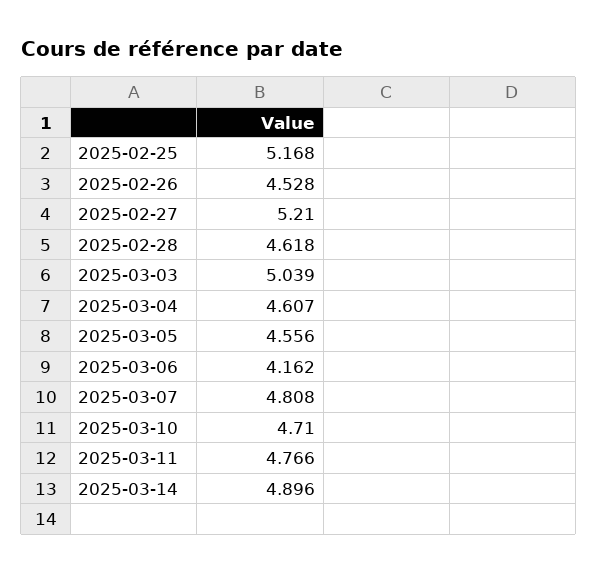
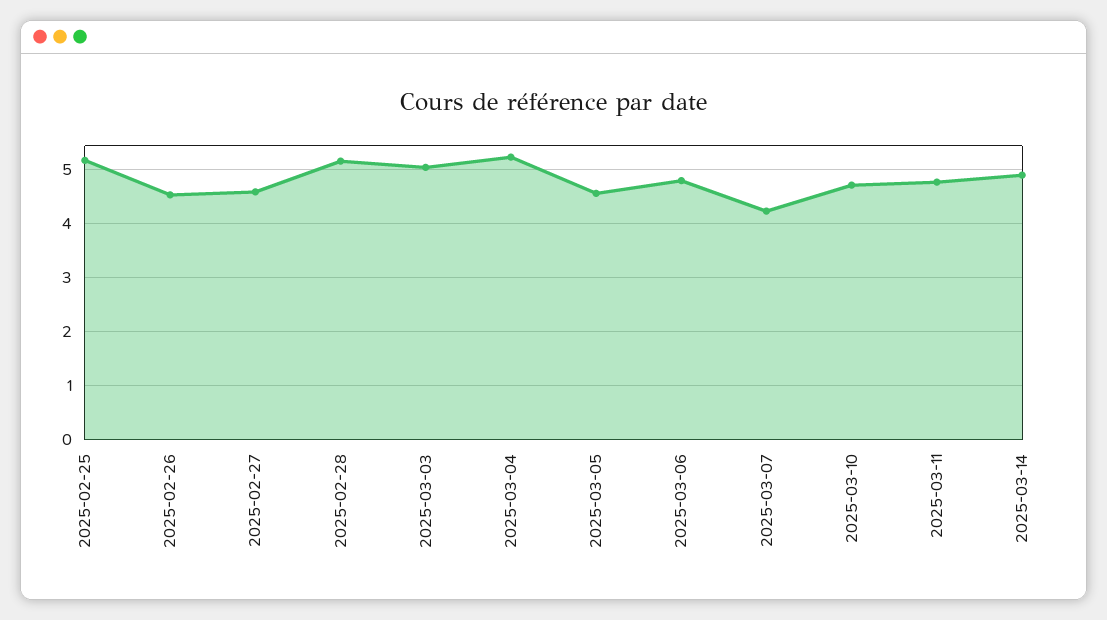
2025-02-27: 5.21 -> 4.6
2025-02-28: 4.618 -> 5.2
2025-03-04: 4.607 -> 5.2
2025-03-06: 4.162 -> 4.8
2025-03-07: 4.808 -> 4.2

